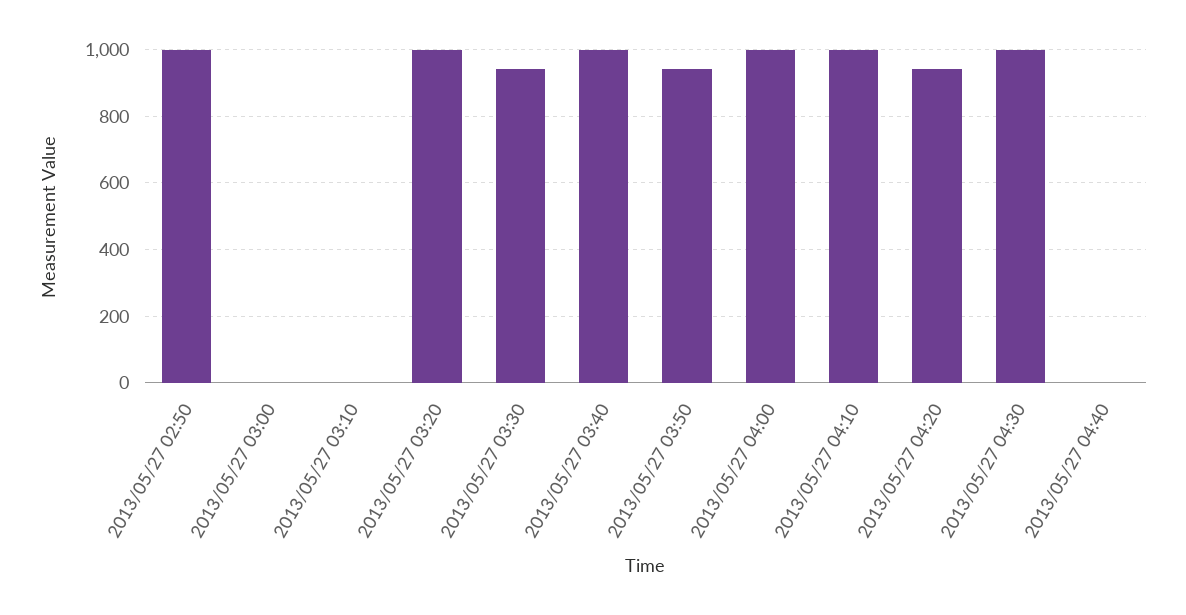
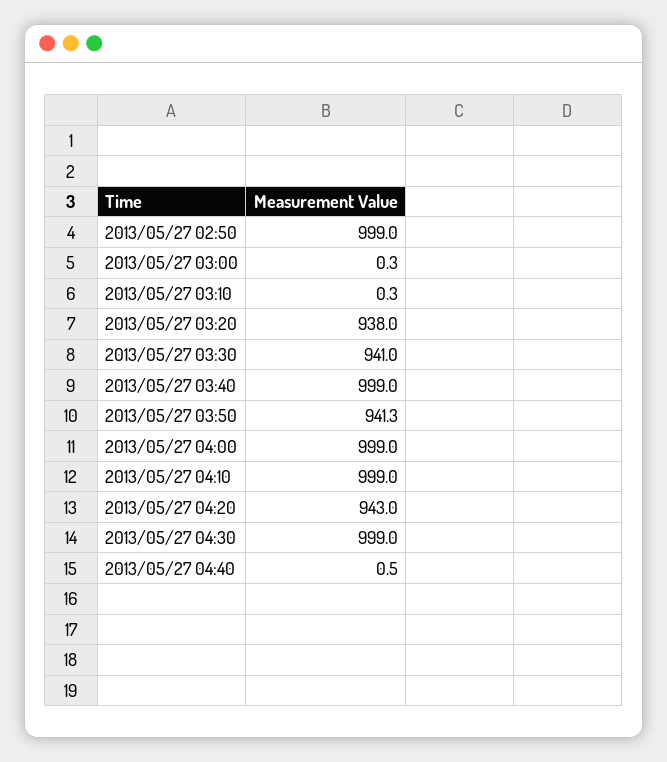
2013/05/27 03:20: 1000 -> 938

